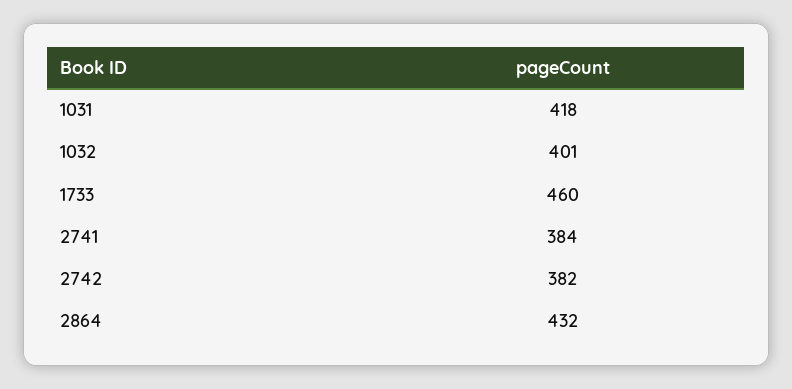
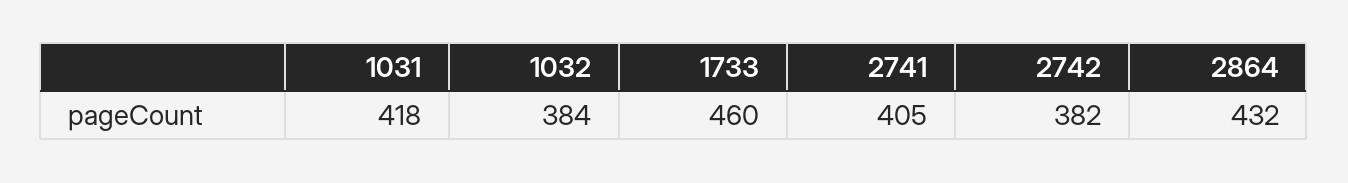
1032: 401 -> 384
2741: 384 -> 405

